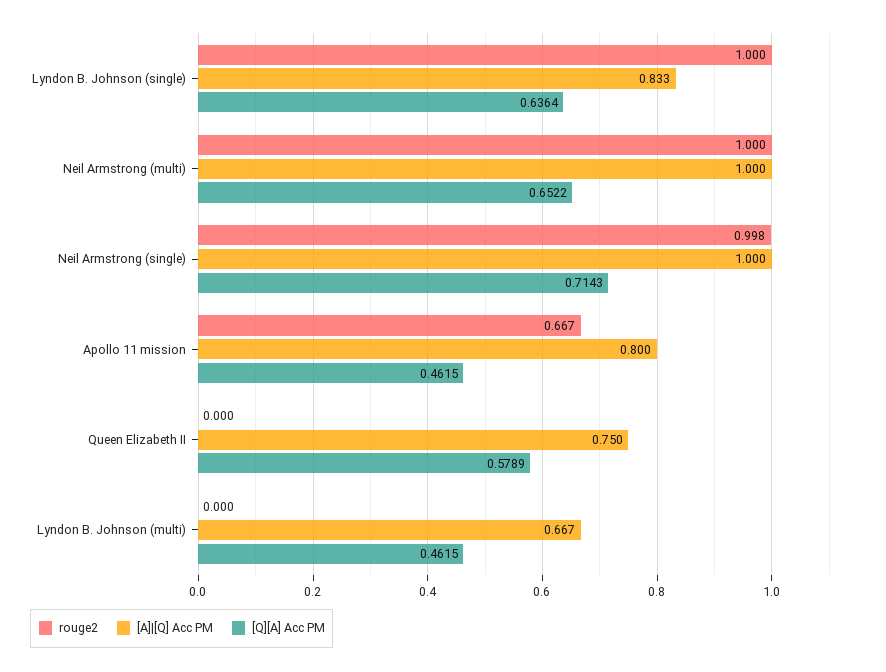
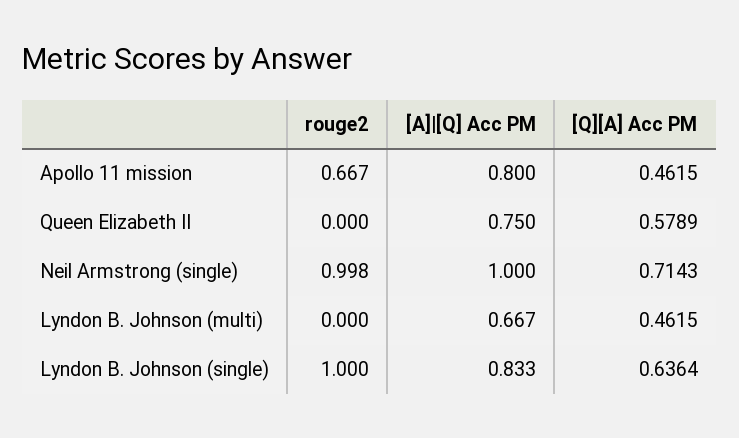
rouge2, Neil Armstrong (multi): 1 -> none
[A]|[Q] Acc PM, Neil Armstrong (multi): 1 -> none
[Q][A] Acc PM, Neil Armstrong (multi): 0.6522 -> none

